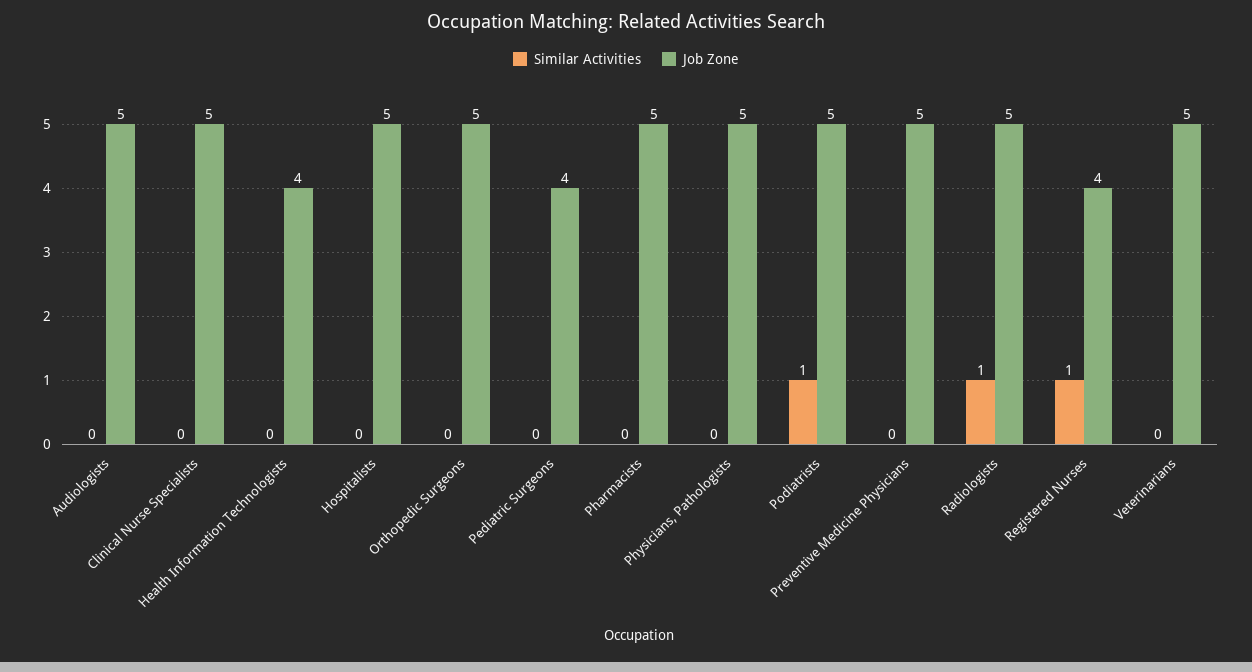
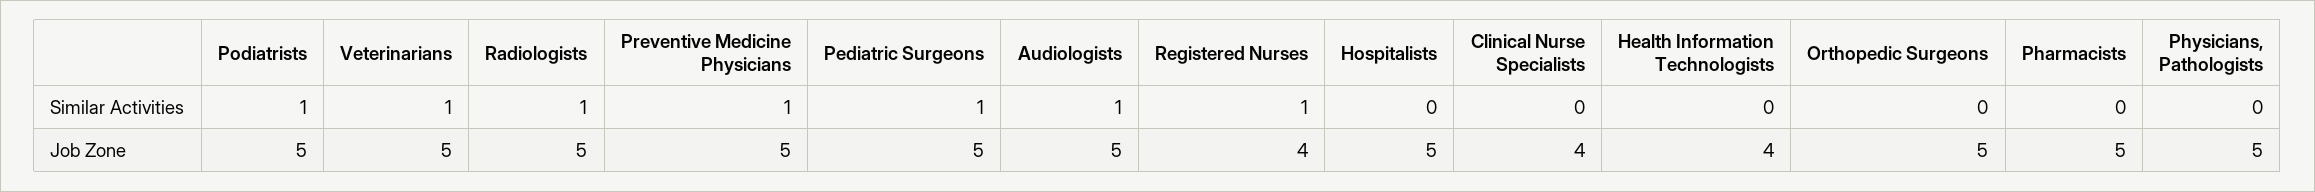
Similar Activities, Audiologists: 0 -> 1
Job Zone, Clinical Nurse Specialists: 5 -> 4
Similar Activities, Pediatric Surgeons: 0 -> 1
Job Zone, Pediatric Surgeons: 4 -> 5
Similar Activities, Preventive Medicine Physicians: 0 -> 1
Similar Activities, Veterinarians: 0 -> 1

